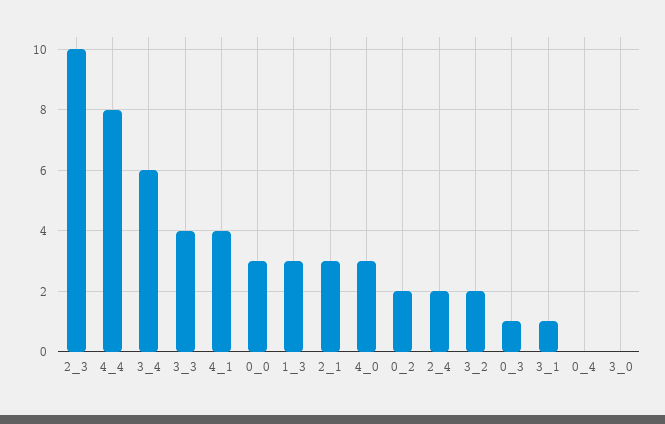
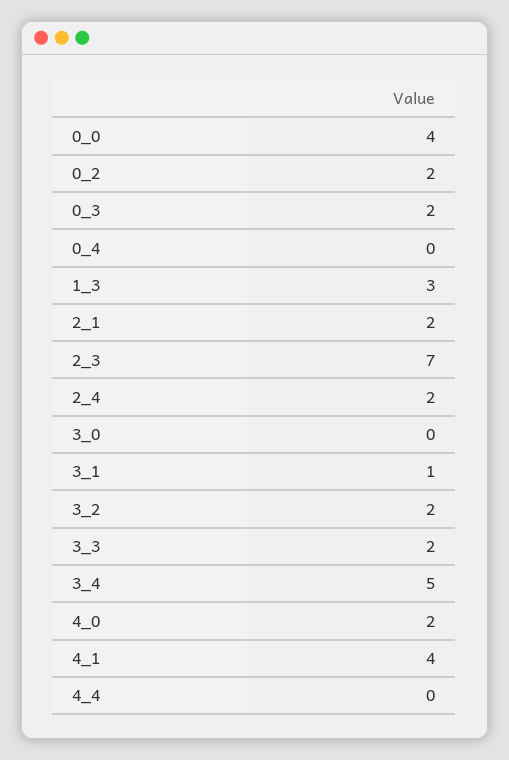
2_3: 10 -> 7
4_4: 8 -> 0
3_4: 6 -> 5
3_3: 4 -> 2
0_0: 3 -> 4
2_1: 3 -> 2
4_0: 3 -> 2
0_3: 1 -> 2

